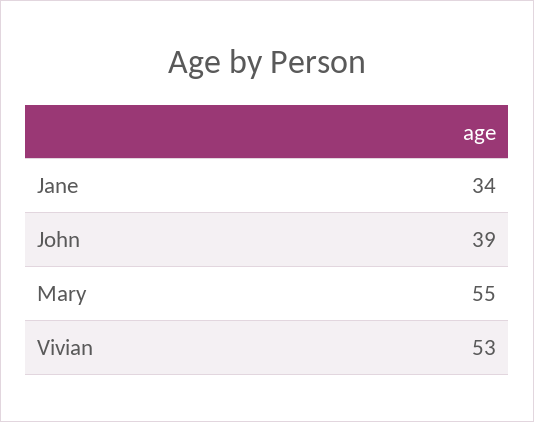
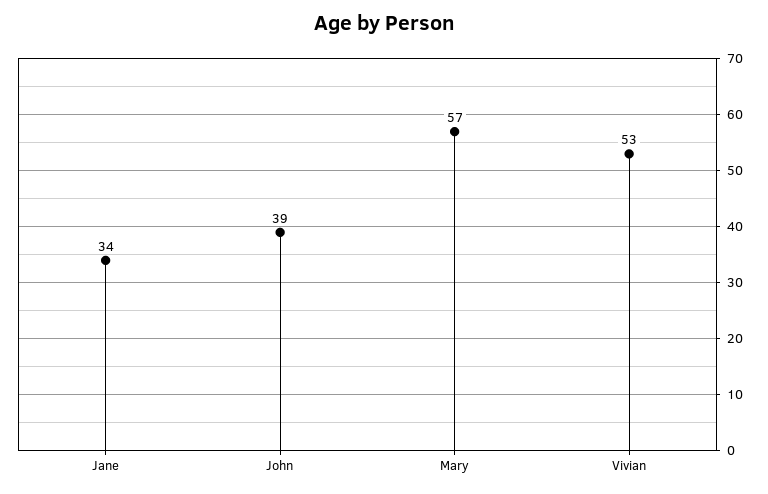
Mary: 55 -> 57

